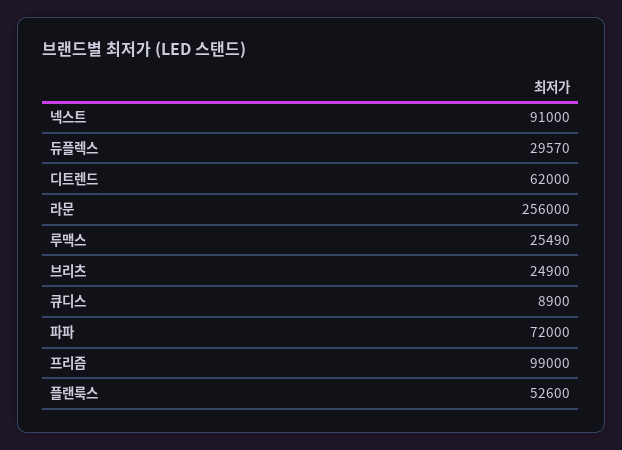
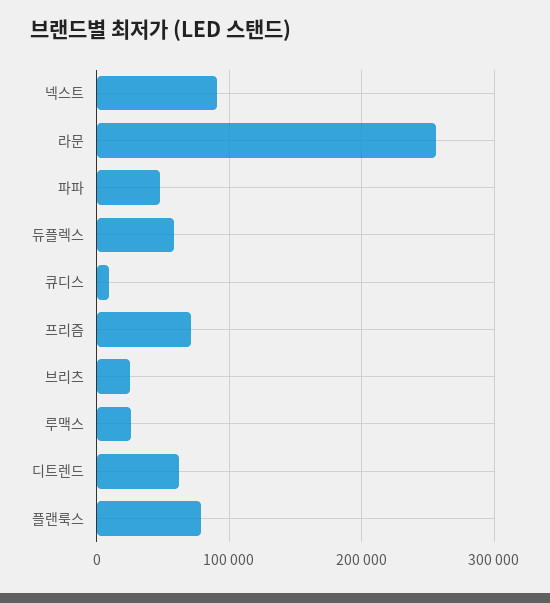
듀플렉스: 29570 -> 60000
파파: 72000 -> 50000
프리즘: 99000 -> 70000
플랜룩스: 52600 -> 80000

